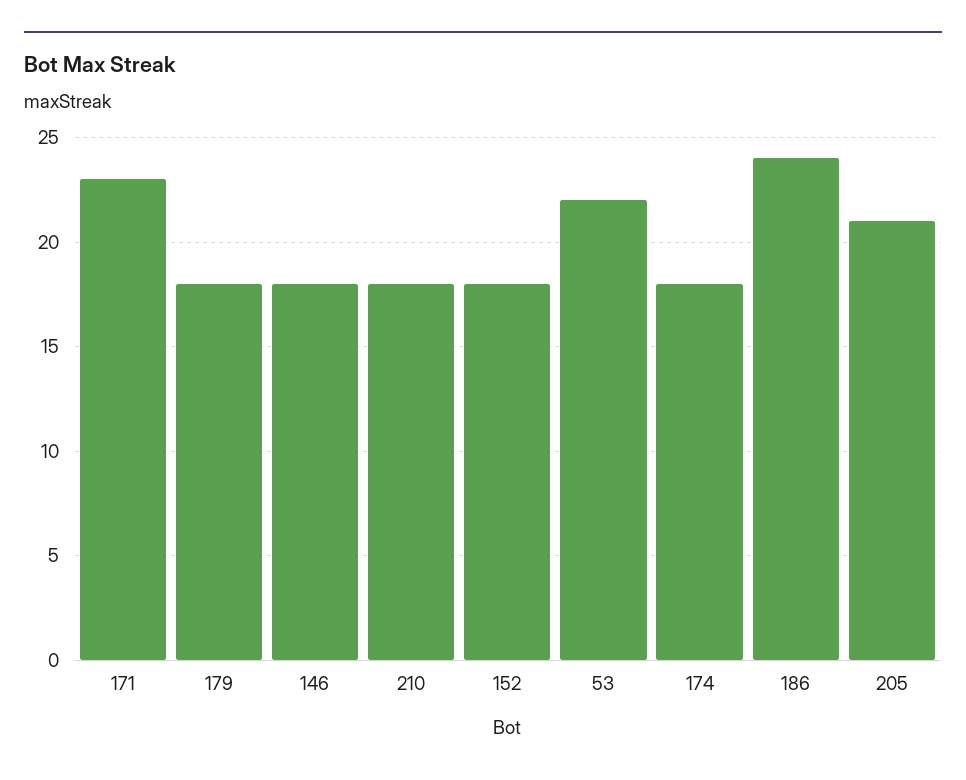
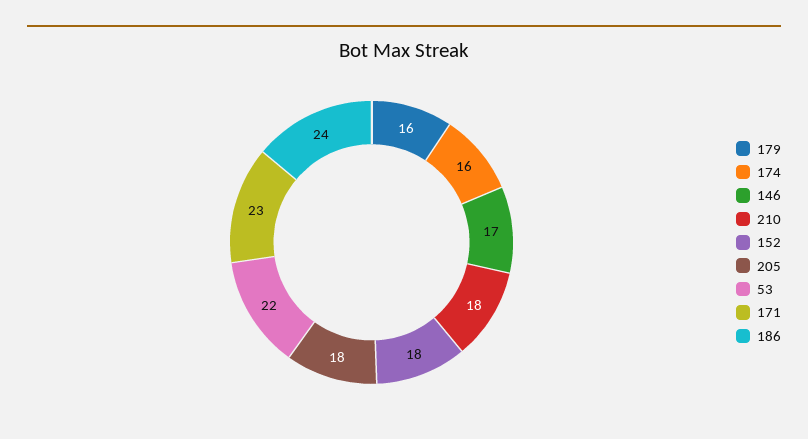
179: 18 -> 16
146: 18 -> 17
174: 18 -> 16
205: 21 -> 18

